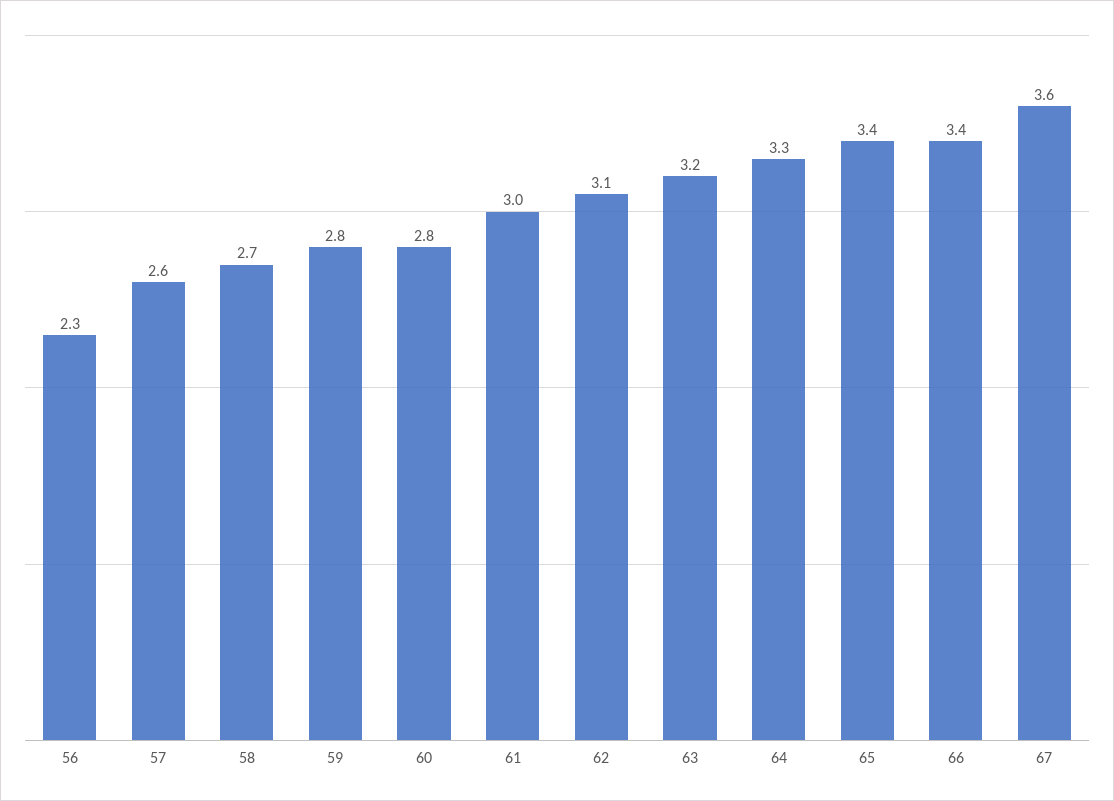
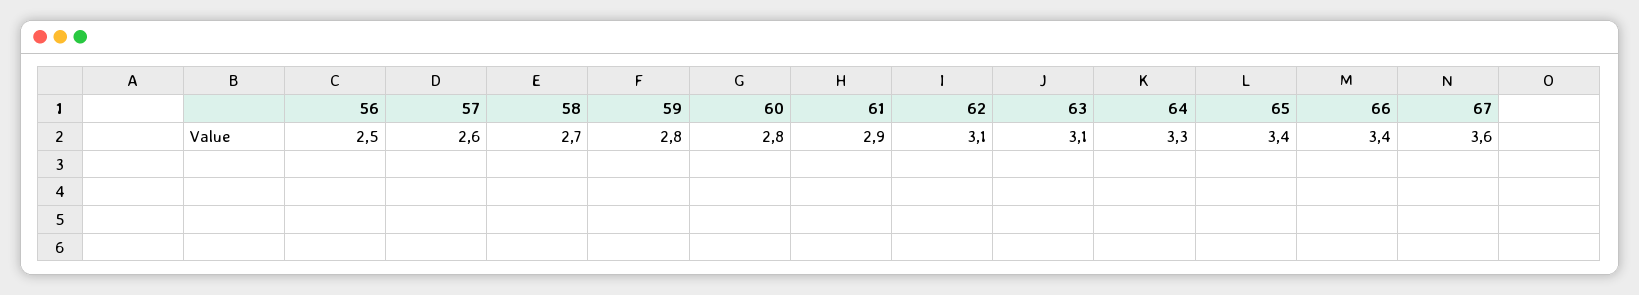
56: 2.3 -> 2.5
61: 3 -> 2.9
63: 3.2 -> 3.1

